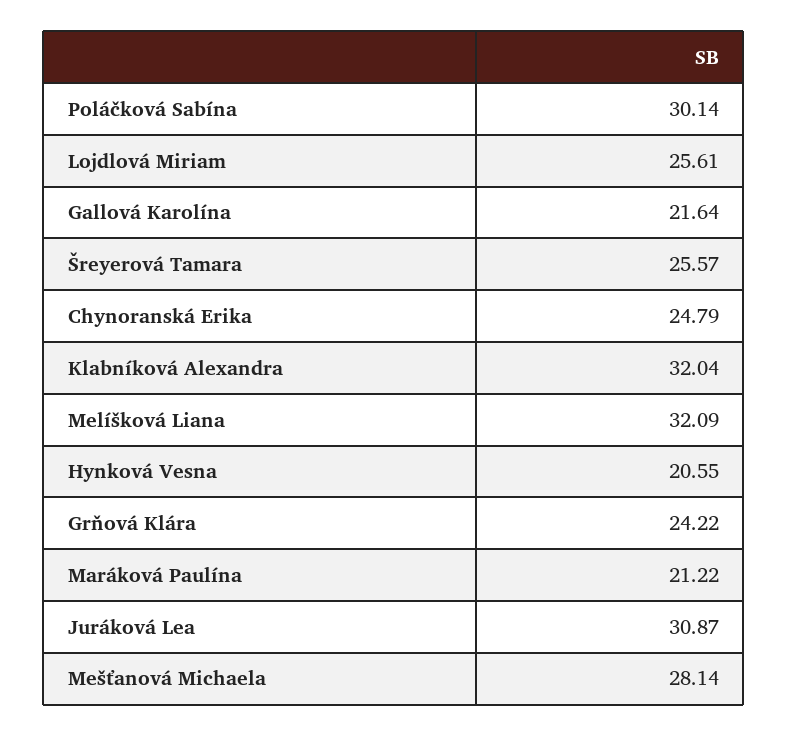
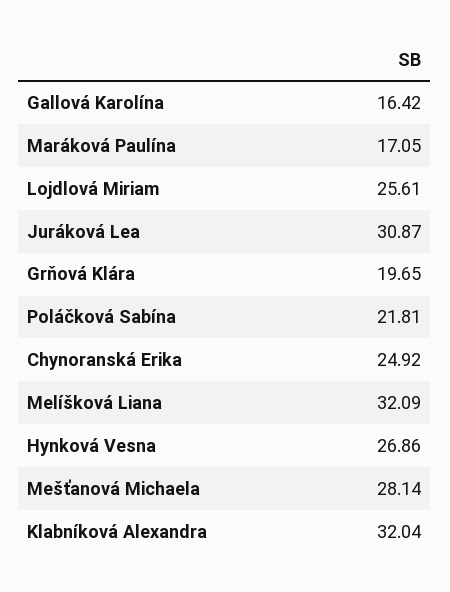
Poláčková Sabína: 30.14 -> 21.81
Gallová Karolína: 21.64 -> 16.42
Šreyerová Tamara: 25.57 -> none
Chynoranská Erika: 24.79 -> 24.92
Hynková Vesna: 20.55 -> 26.86
Grňová Klára: 24.22 -> 19.65
Maráková Paulína: 21.22 -> 17.05

